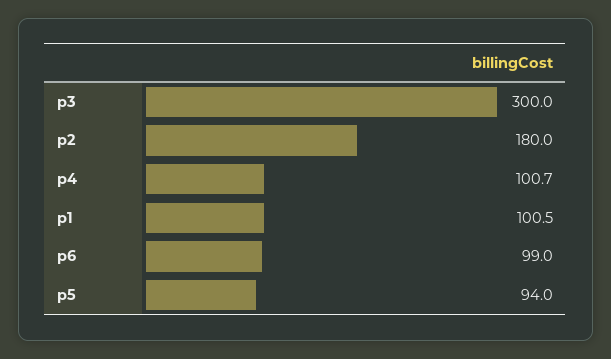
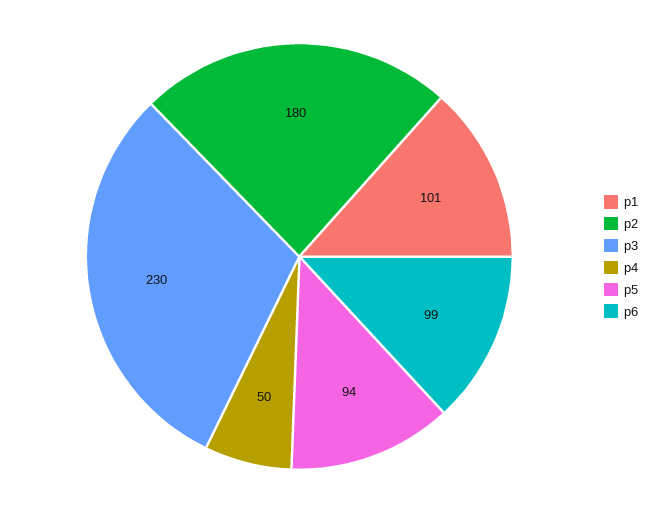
p3: 300 -> 230
p4: 100.7 -> 50

